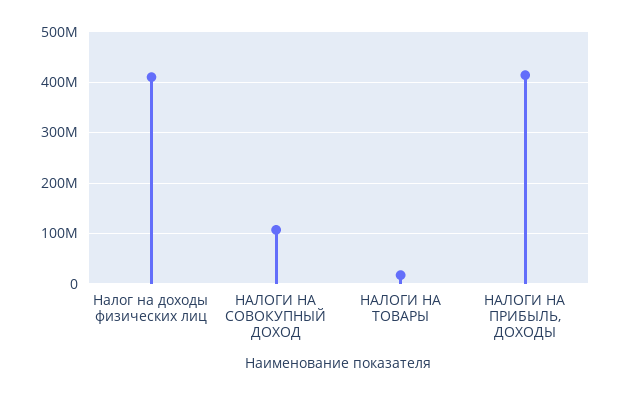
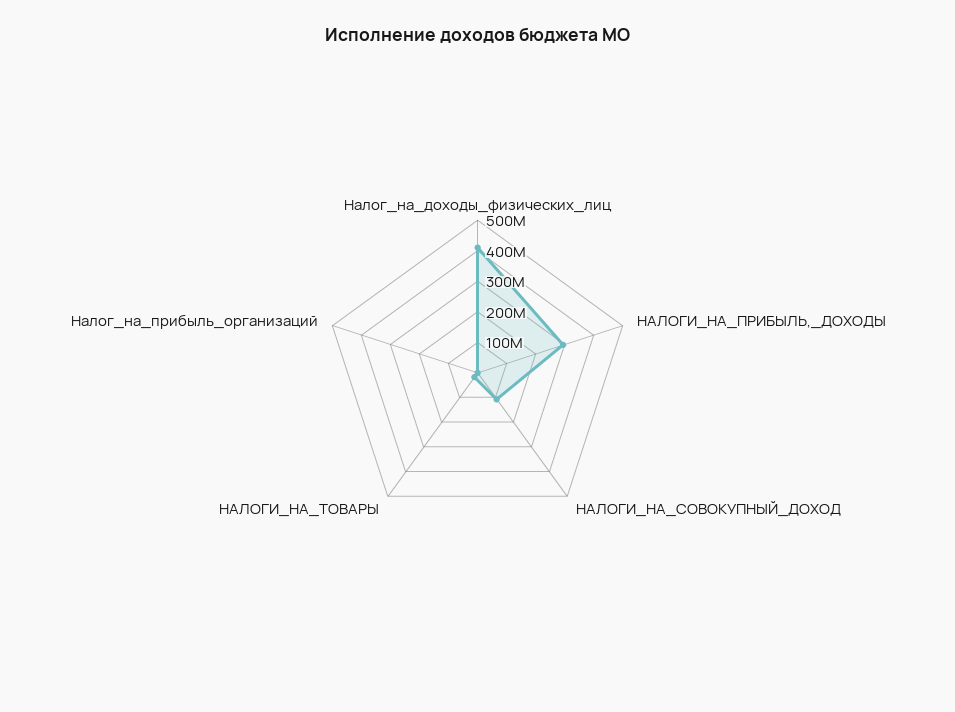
НАЛОГИ НА ПРИБЫЛЬ, ДОХОДЫ: 420000000 -> 300000000
Налог_на_прибыль_организаций: none -> 0

